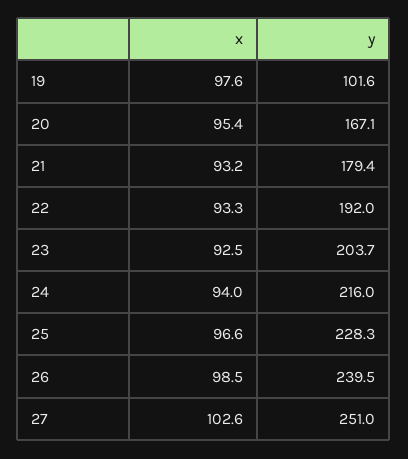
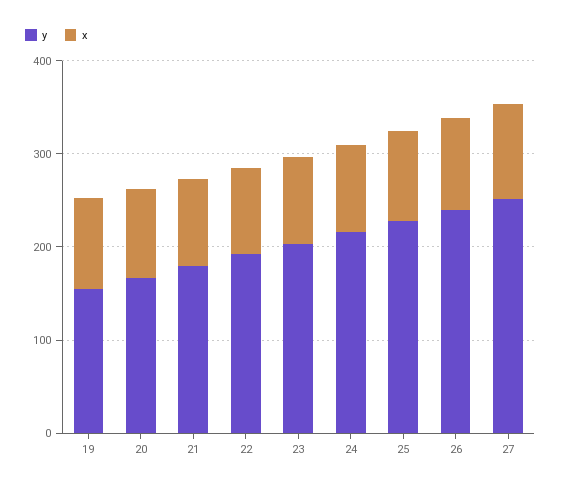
y, 19: 101.6 -> 160

